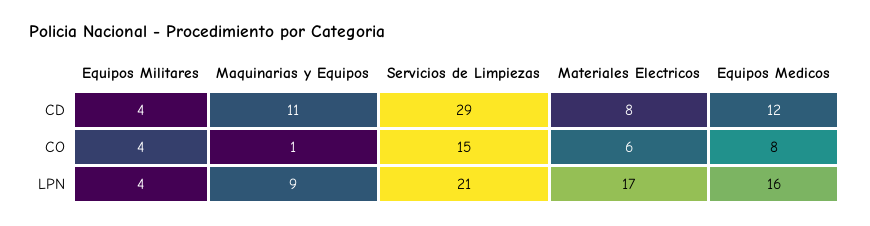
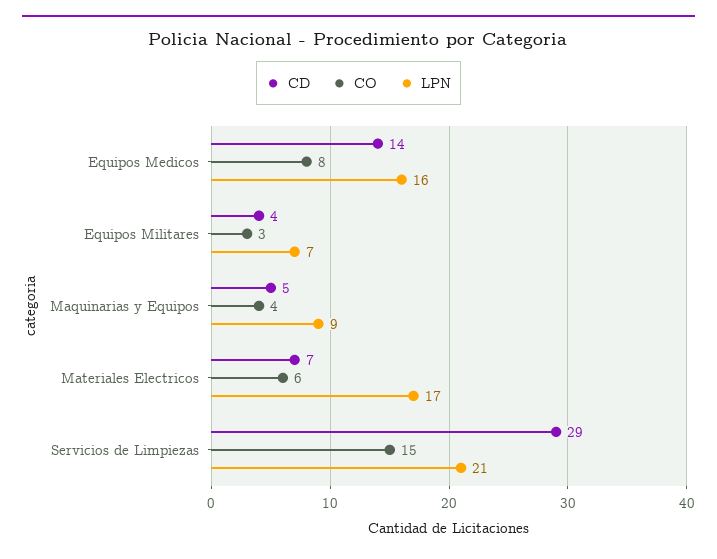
CD, Maquinarias y Equipos: 11 -> 5
CD, Materiales Electricos: 8 -> 7
CD, Equipos Medicos: 12 -> 14
CO, Equipos Militares: 4 -> 3
CO, Maquinarias y Equipos: 1 -> 4
LPN, Equipos Militares: 4 -> 7

